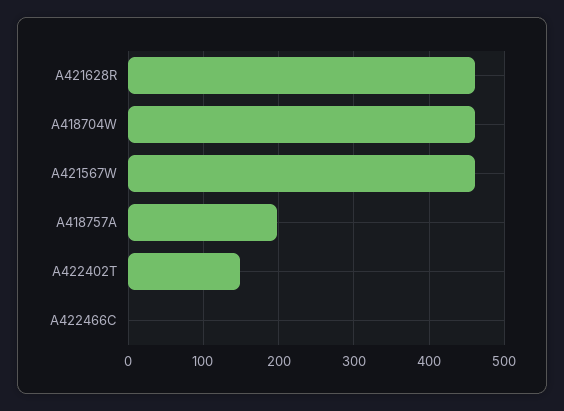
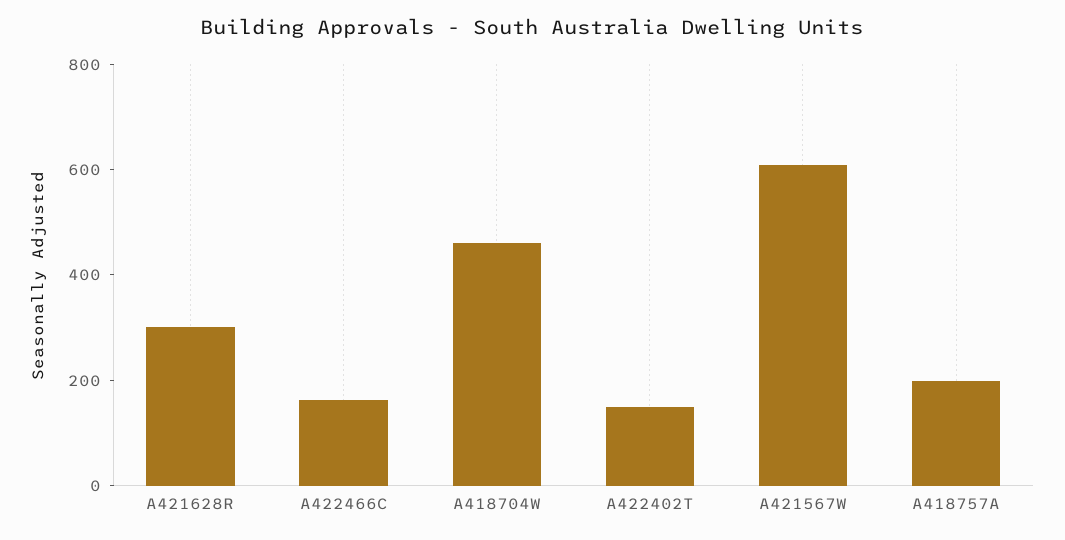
A421628R: 460 -> 300
A421567W: 460 -> 600
A422466C: 0 -> 150

